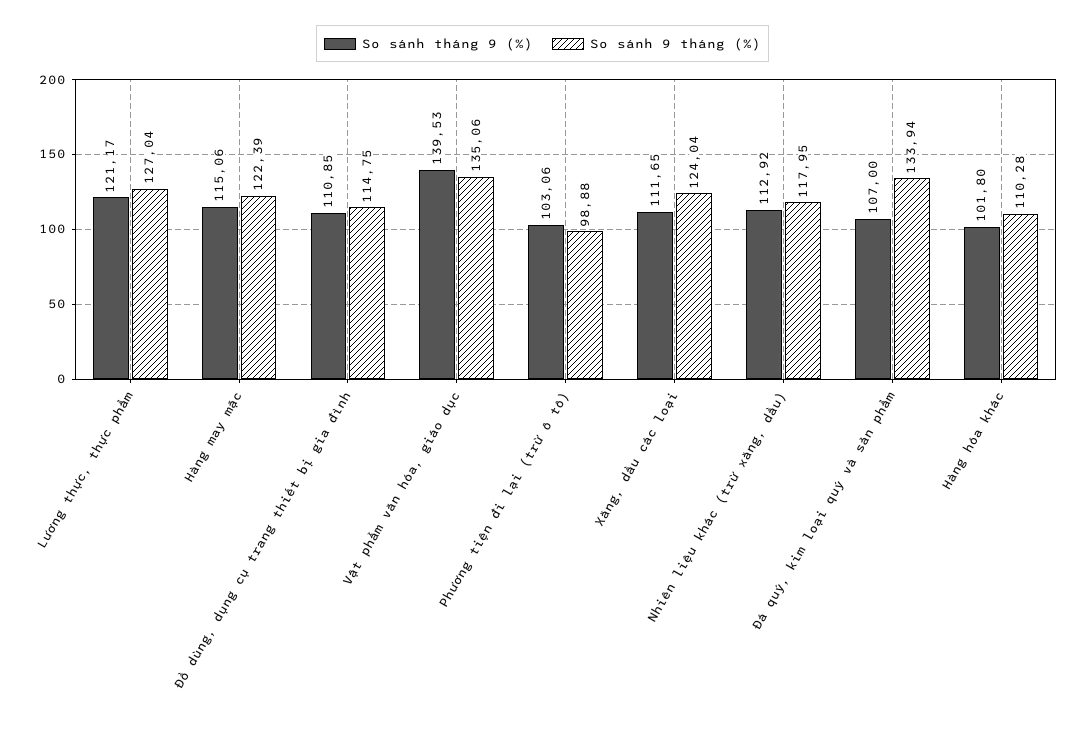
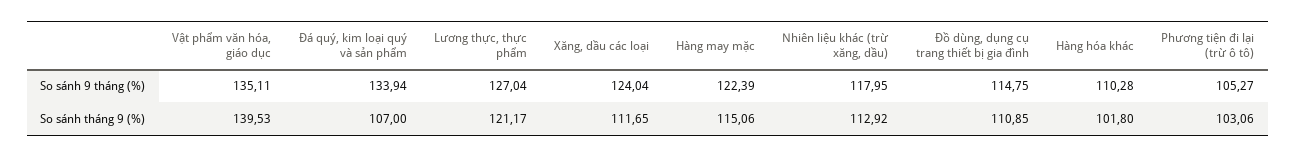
So sánh 9 tháng (%), Vật phẩm văn hóa, giáo dục: 135.06 -> 135.11
So sánh 9 tháng (%), Phương tiện đi lại (trừ ô tô): 98.88 -> 105.27

